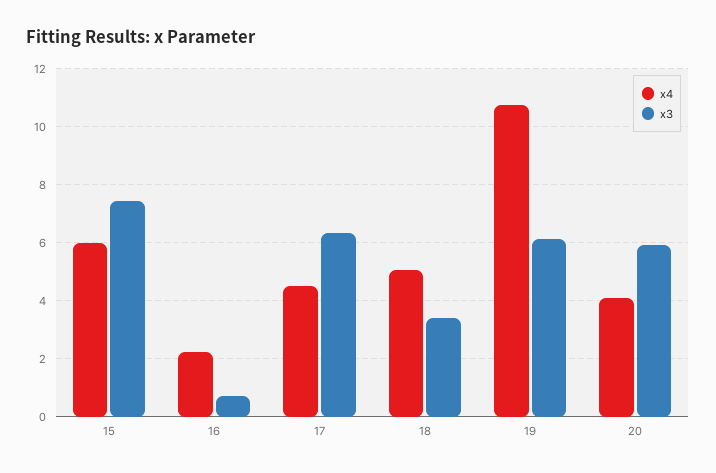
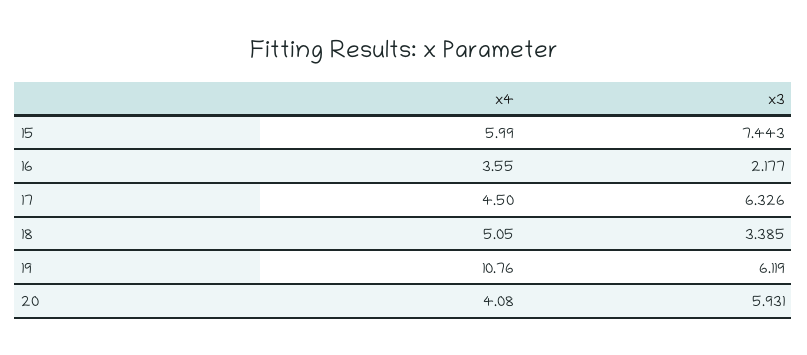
x4, 16: 2.25 -> 3.55
x3, 16: 0.75 -> 2.177

